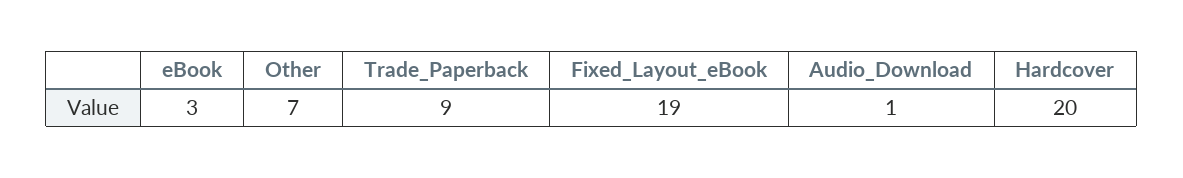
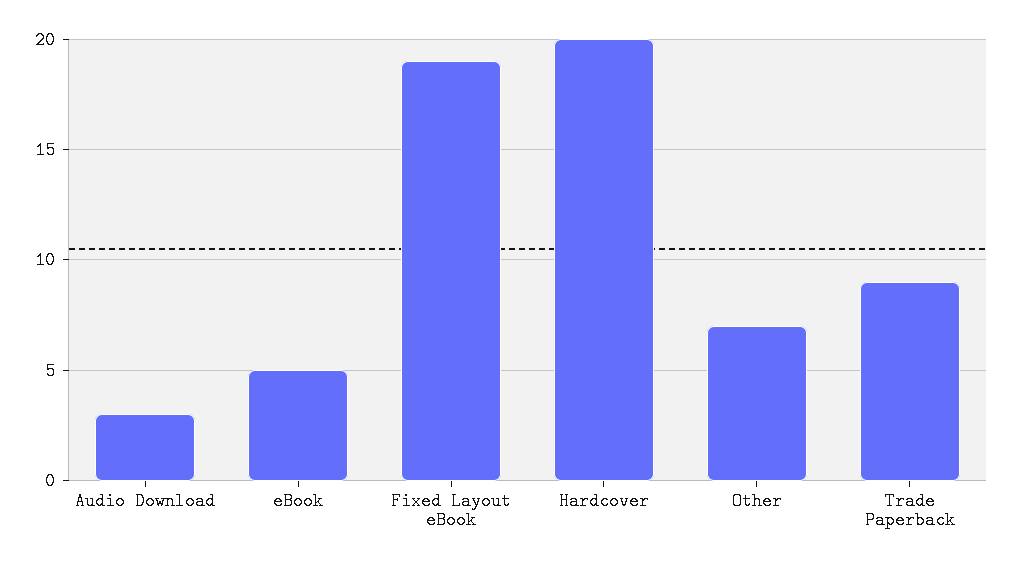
eBook: 3 -> 5
Audio_Download: 1 -> 3

